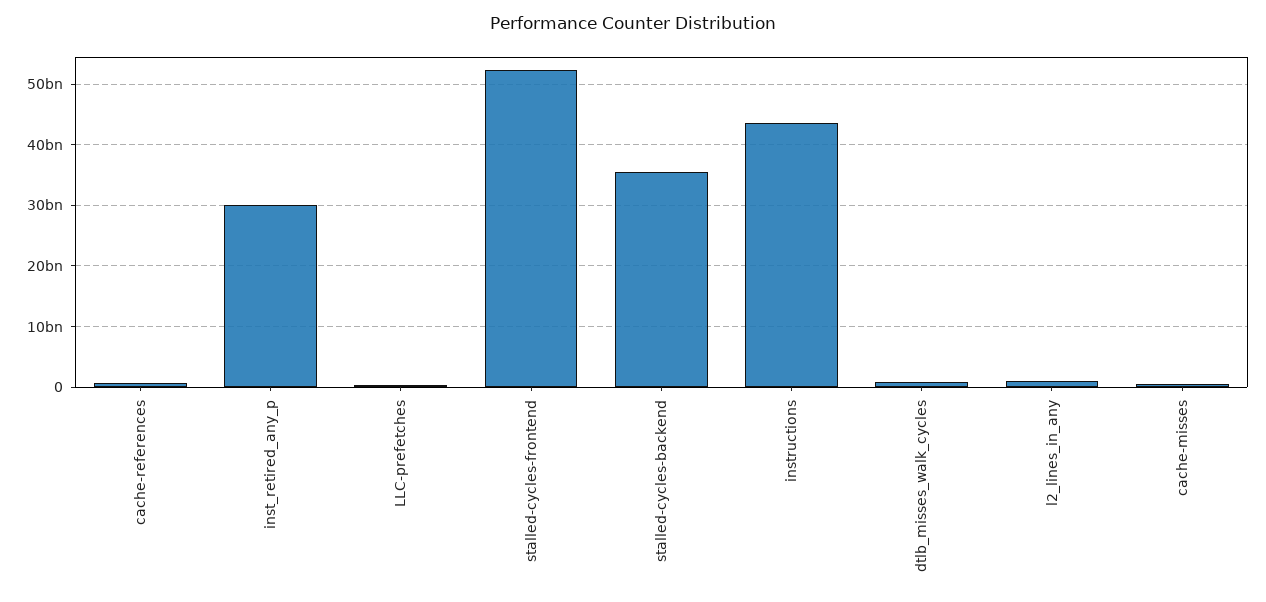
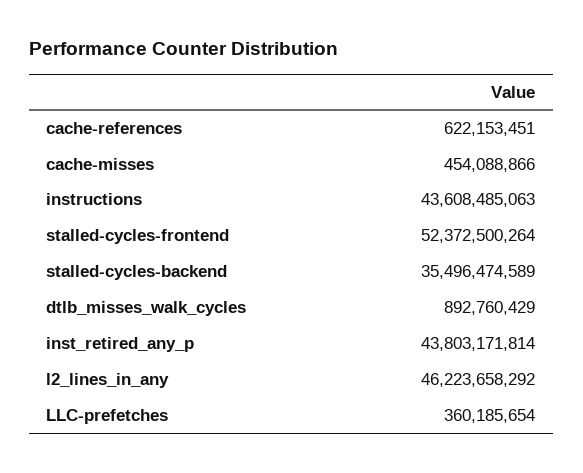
inst_retired_any_p: 30000000000 -> 43803171814
l2_lines_in_any: 1000000000 -> 46223658292

